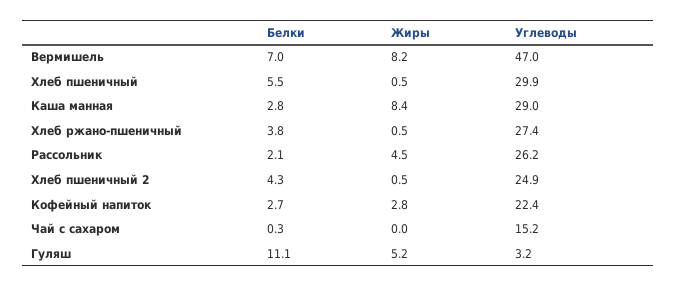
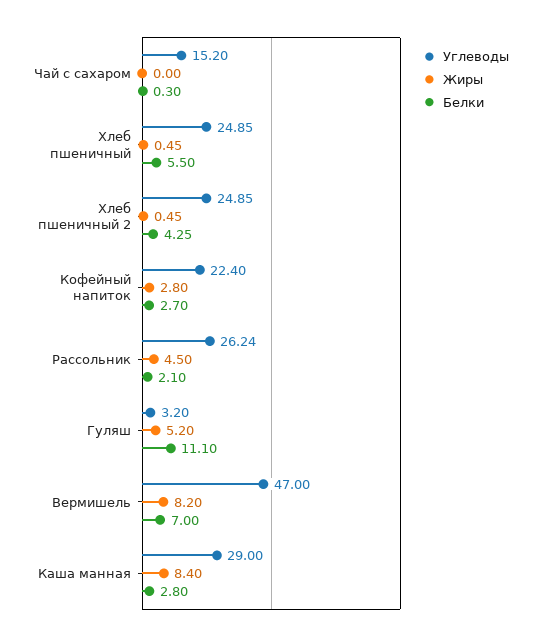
Углеводы, Хлеб пшеничный: 29.9 -> 24.85
Белки, Хлеб ржано-пшеничный: 3.8 -> none
Жиры, Хлеб ржано-пшеничный: 0.5 -> none
Углеводы, Хлеб ржано-пшеничный: 27.4 -> none

